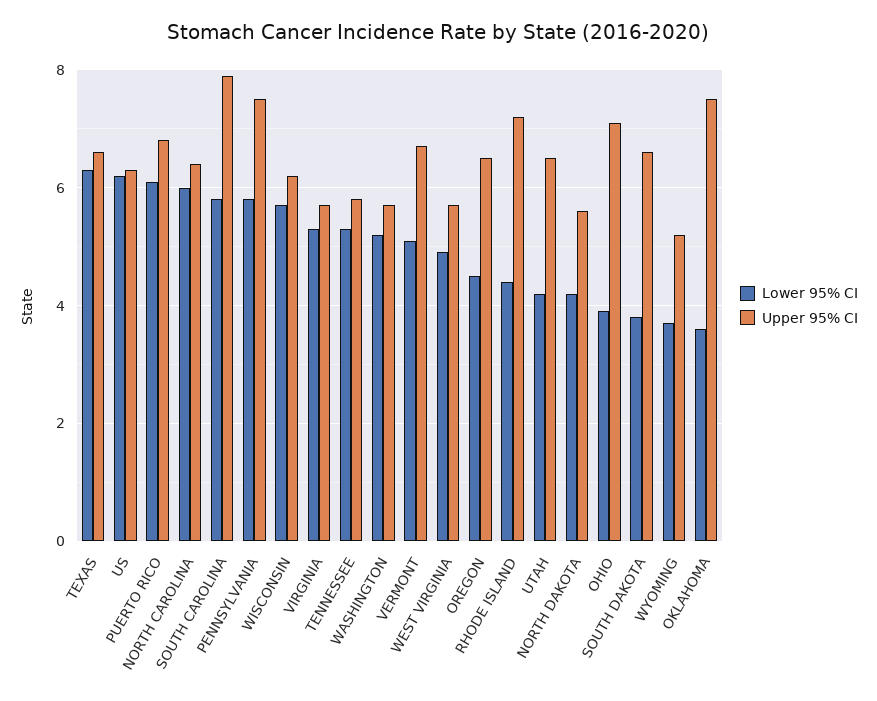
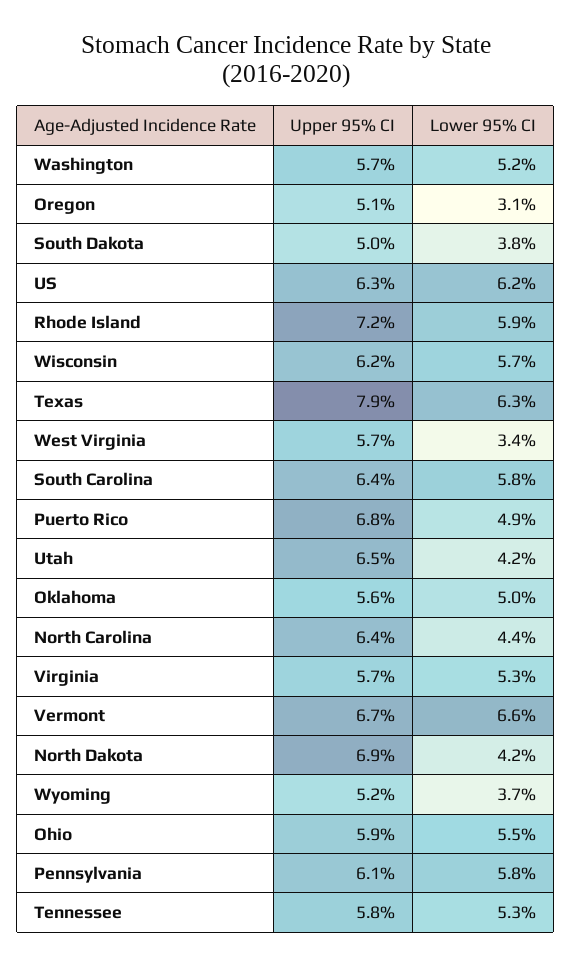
Upper 95% CI, TEXAS: 6.5 -> 7.9
Lower 95% CI, PUERTO RICO: 6 -> 4.9
Lower 95% CI, NORTH CAROLINA: 6 -> 4.4
Upper 95% CI, SOUTH CAROLINA: 8 -> 6.4
Upper 95% CI, PENNSYLVANIA: 7.5 -> 6.1
Lower 95% CI, VERMONT: 5 -> 6.6
Lower 95% CI, WEST VIRGINIA: 5 -> 3.4
Lower 95% CI, OREGON: 4.5 -> 3.1
Upper 95% CI, OREGON: 6.5 -> 5.1
Lower 95% CI, RHODE ISLAND: 4.5 -> 5.9
Upper 95% CI, NORTH DAKOTA: 5.5 -> 6.9
Lower 95% CI, OHIO: 4 -> 5.5
Upper 95% CI, OHIO: 7 -> 5.9
Upper 95% CI, SOUTH DAKOTA: 6.5 -> 5
Lower 95% CI, OKLAHOMA: 3.5 -> 5
Upper 95% CI, OKLAHOMA: 7.5 -> 5.6

